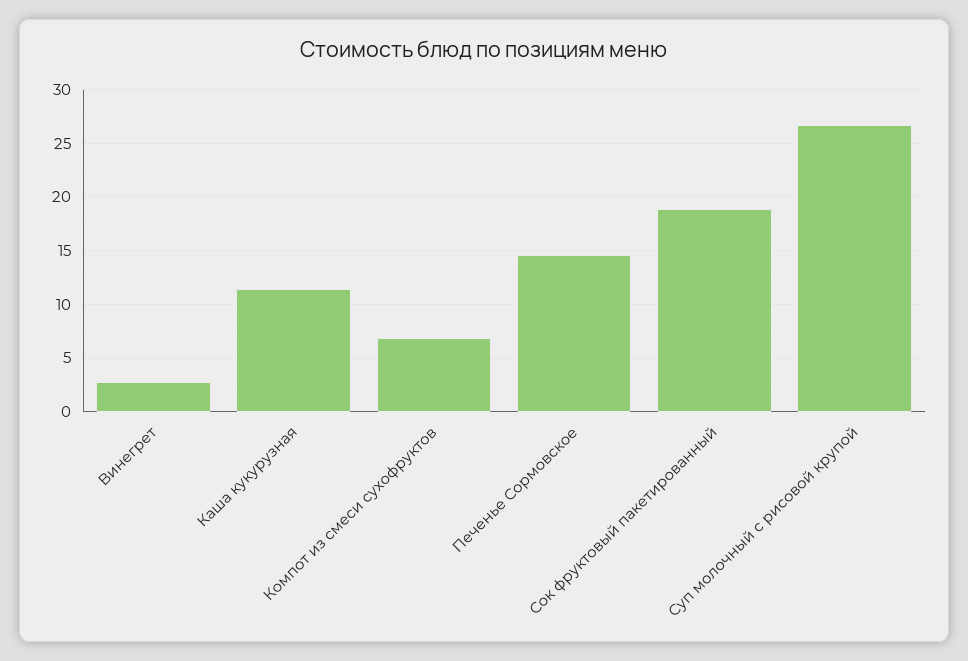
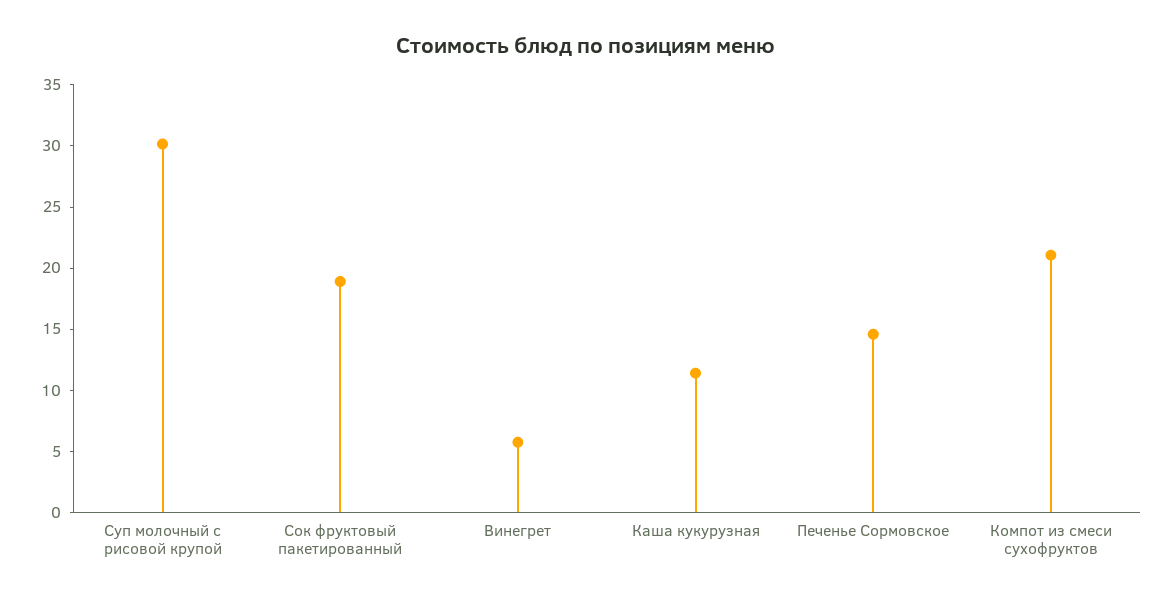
Винегрет: 3 -> 6
Компот из смеси сухофруктов: 7 -> 21
Суп молочный с рисовой крупой: 27 -> 30

